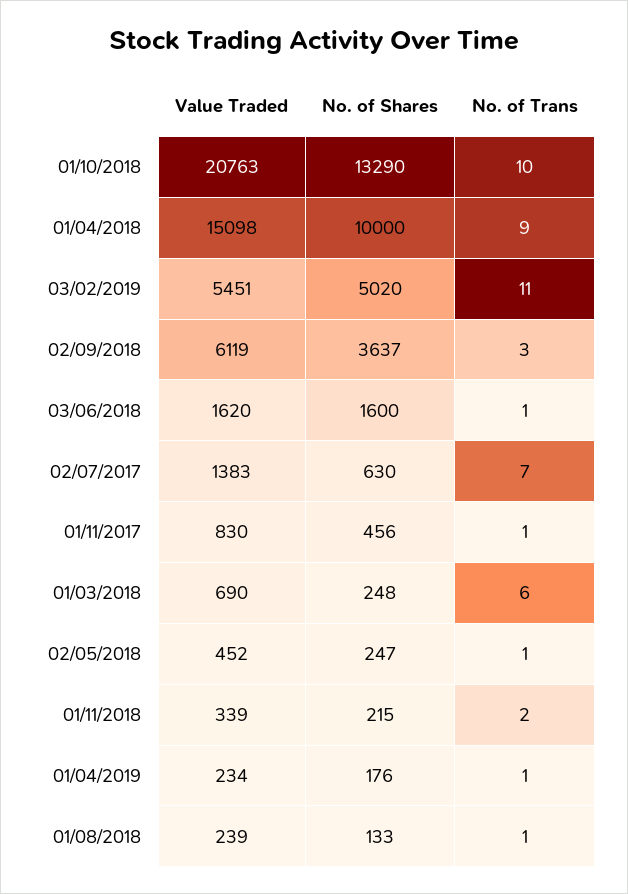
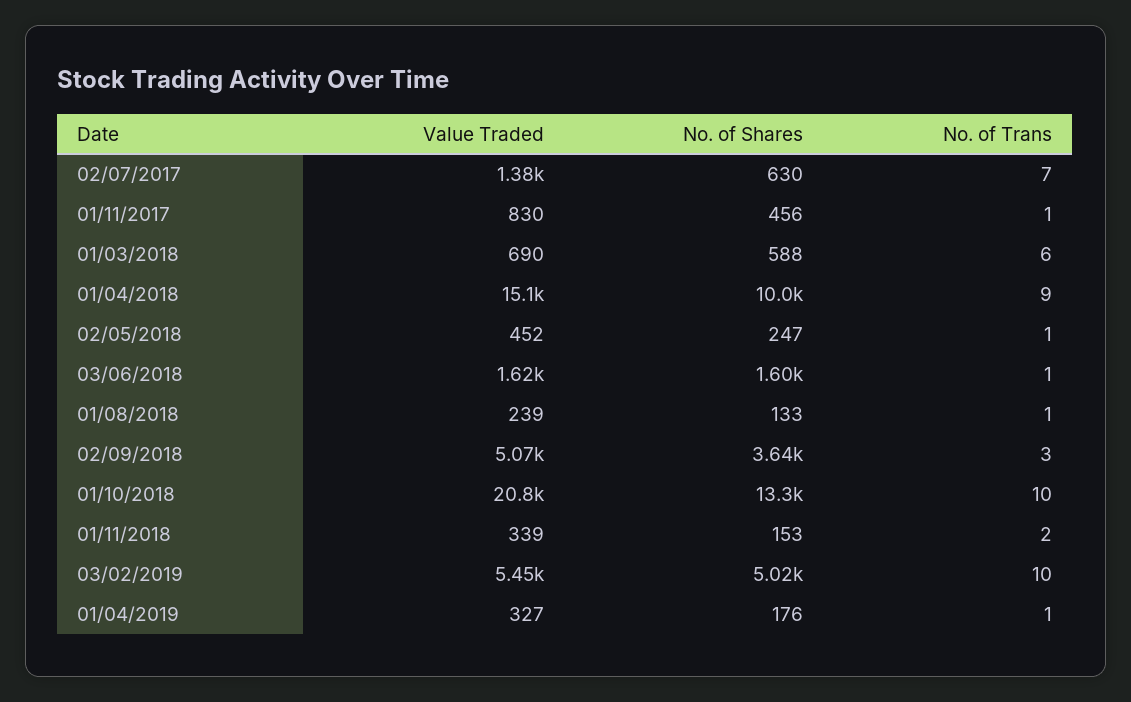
No. of Trans, 03/02/2019: 11 -> 10
Value Traded, 02/09/2018: 6119 -> 5070
No. of Shares, 01/03/2018: 248 -> 588
No. of Shares, 01/11/2018: 215 -> 153
Value Traded, 01/04/2019: 234 -> 327

